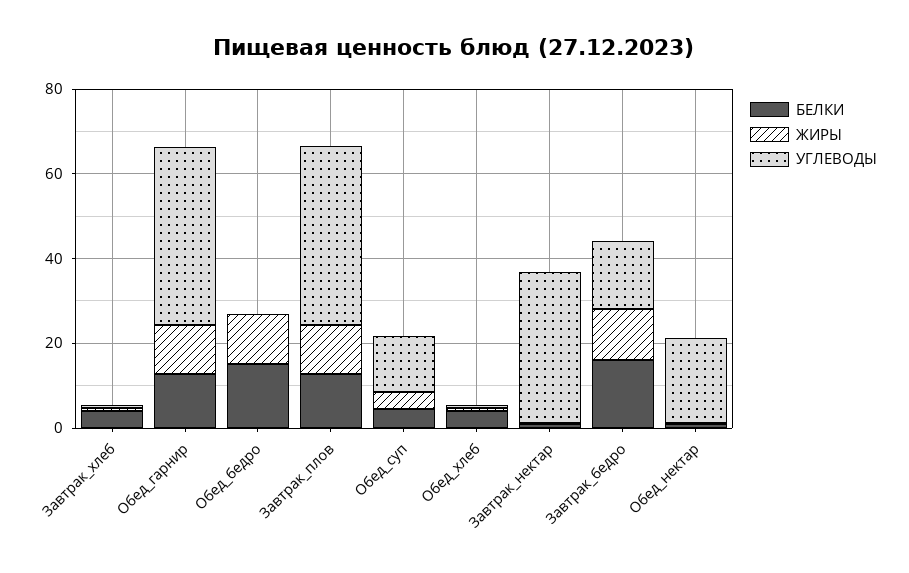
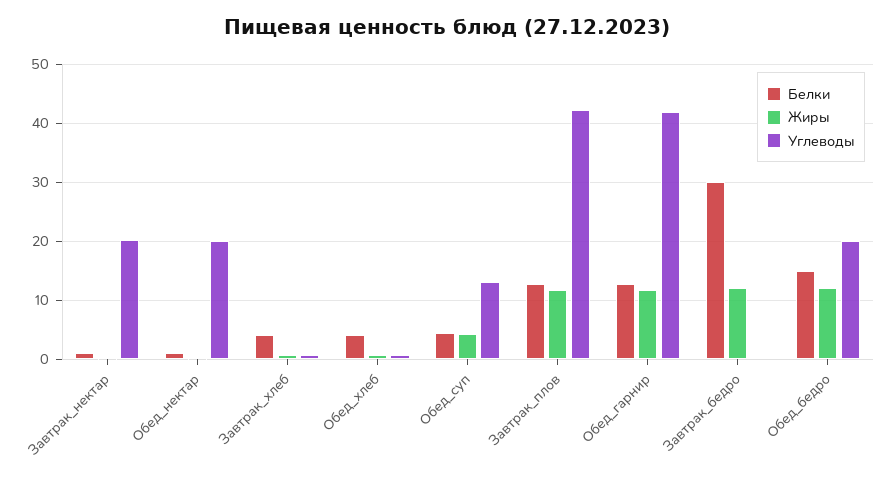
УГЛЕВОДЫ, Обед_бедро: 0 -> 20
УГЛЕВОДЫ, Завтрак_нектар: 35 -> 20
БЕЛКИ, Завтрак_бедро: 15 -> 30
УГЛЕВОДЫ, Завтрак_бедро: 15 -> 0

